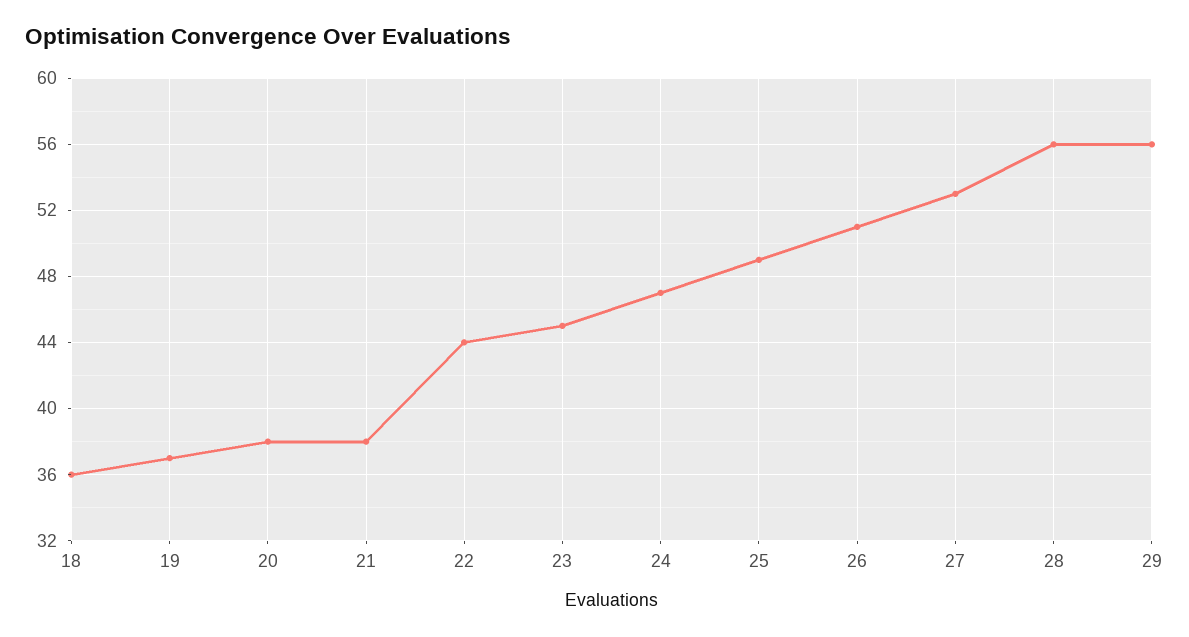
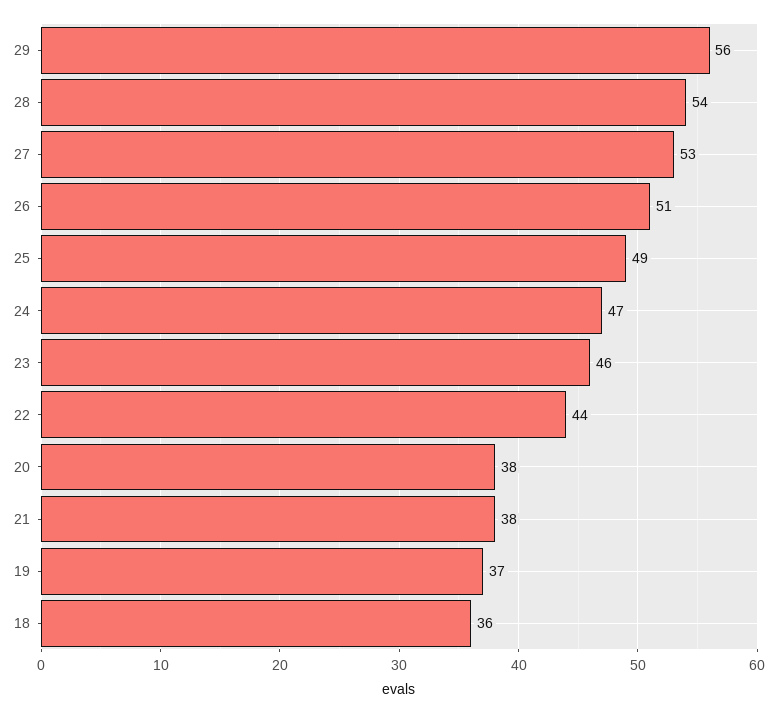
23: 45 -> 46
28: 56 -> 54

